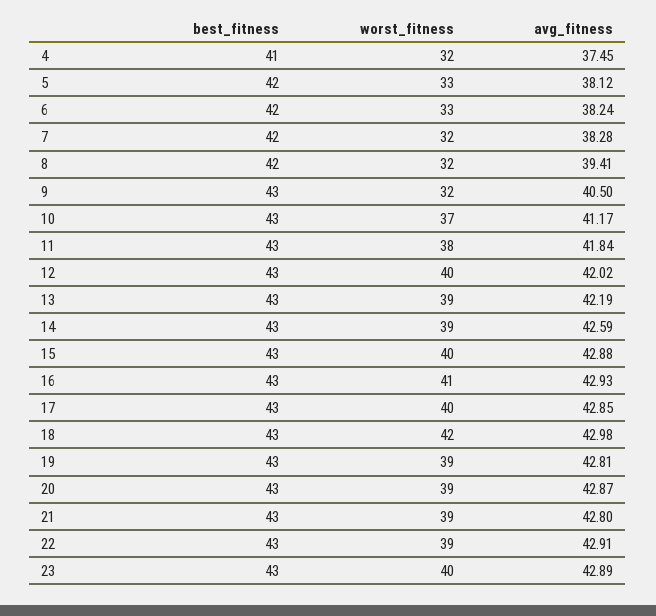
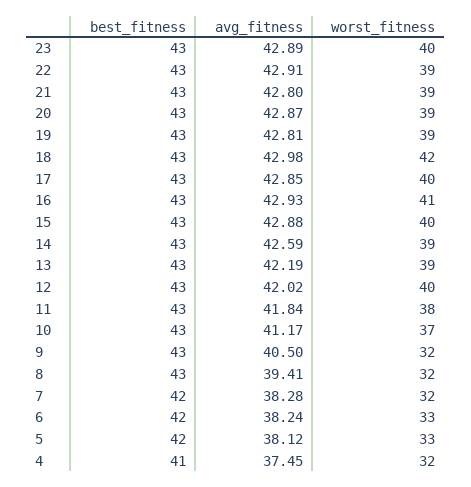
best_fitness, 8: 42 -> 43

